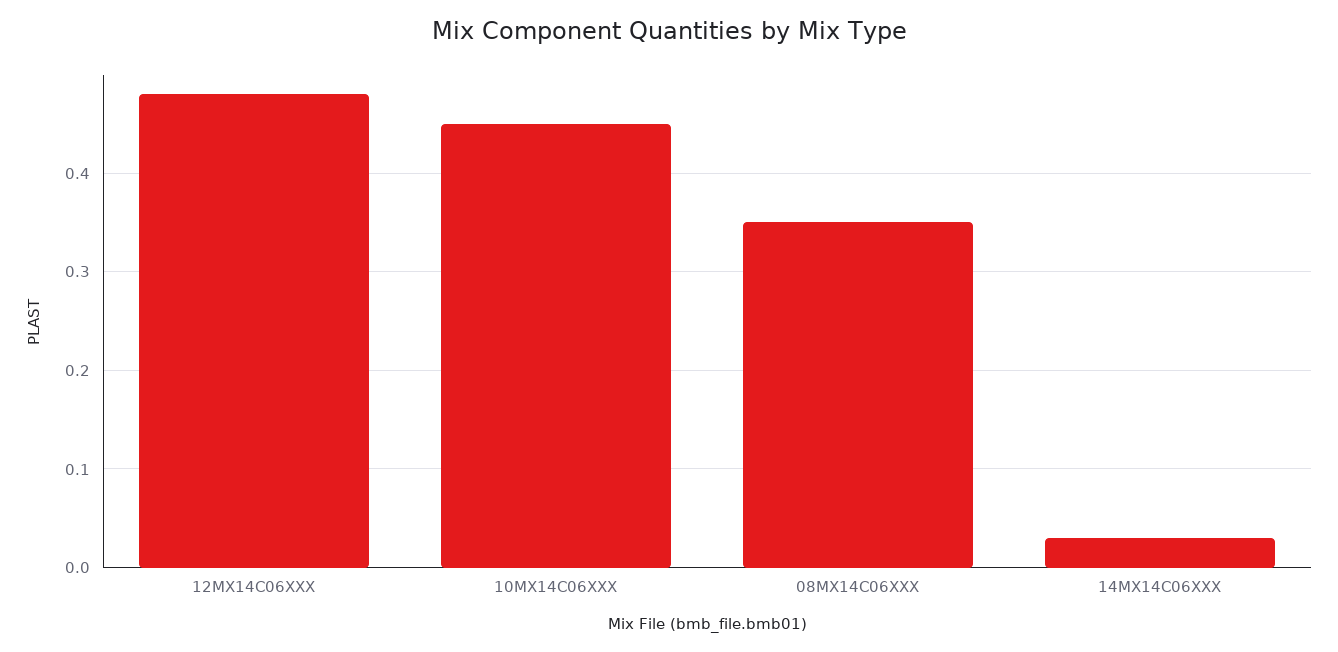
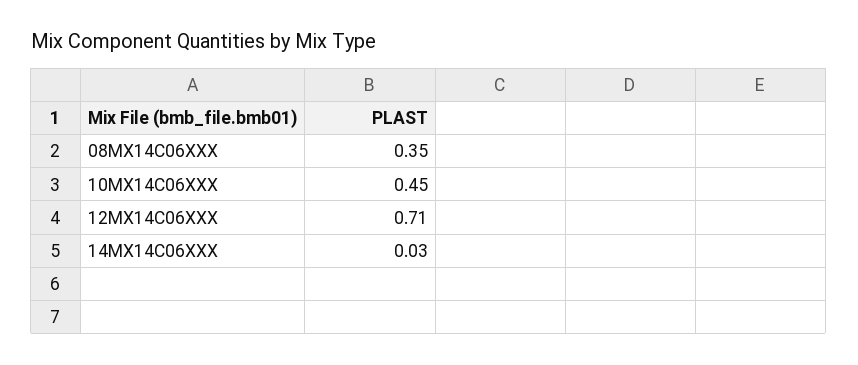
12MX14C06XXX: 0.48 -> 0.71

